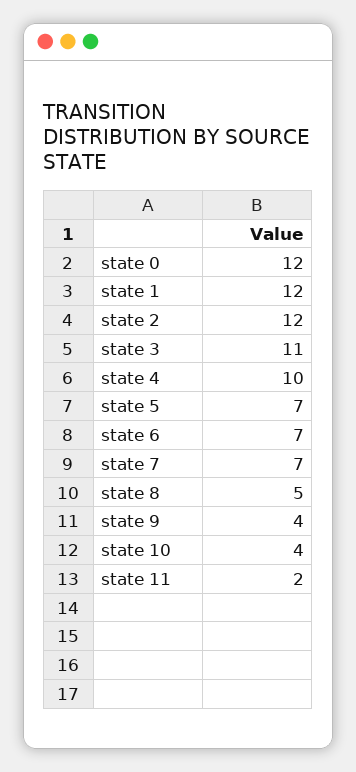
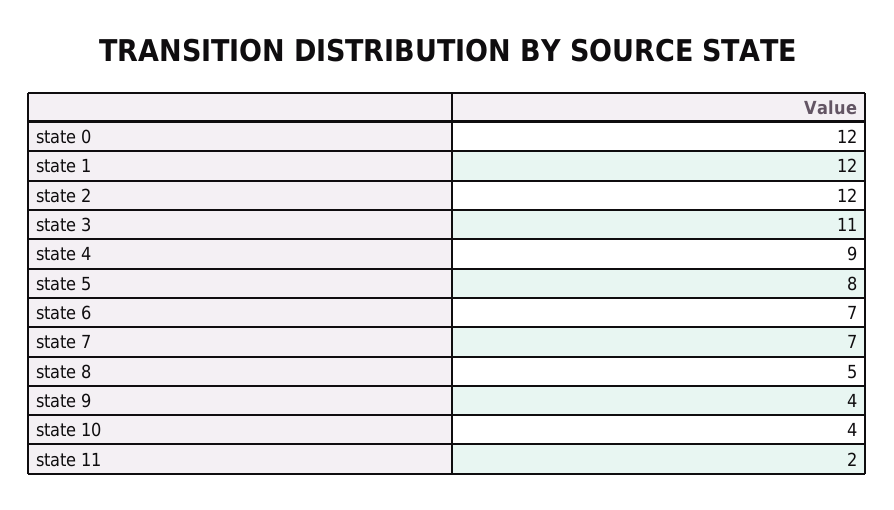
state 4: 10 -> 9
state 5: 7 -> 8

